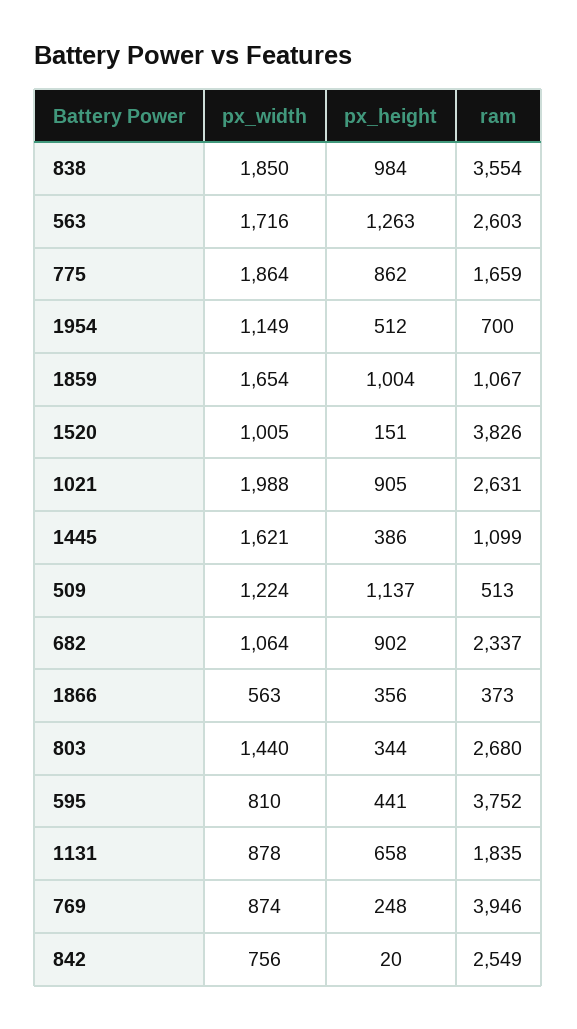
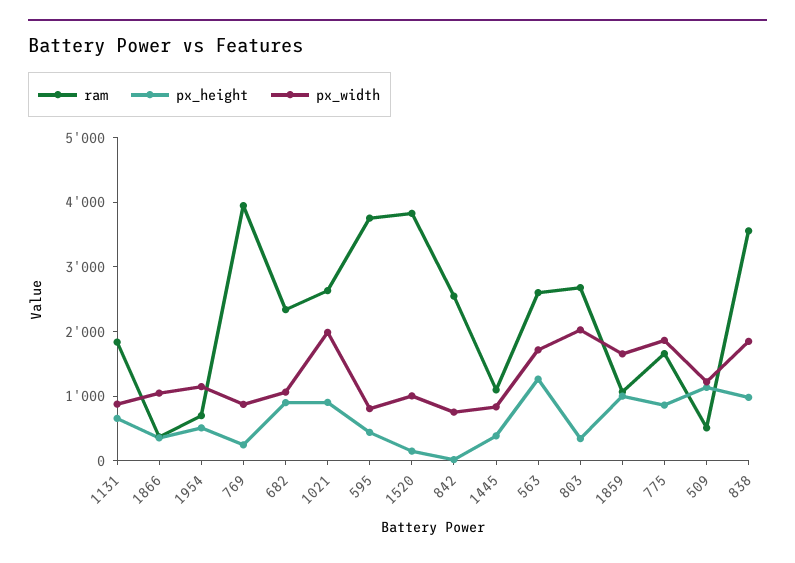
px_width, 1445: 1621 -> 800
px_width, 1866: 563 -> 1000
px_width, 803: 1440 -> 2000

